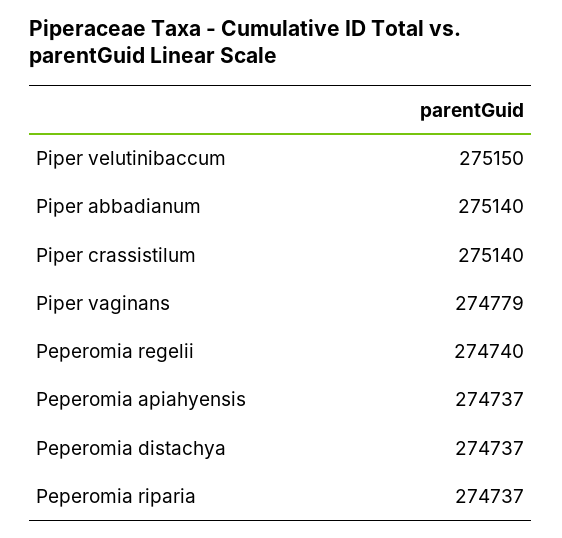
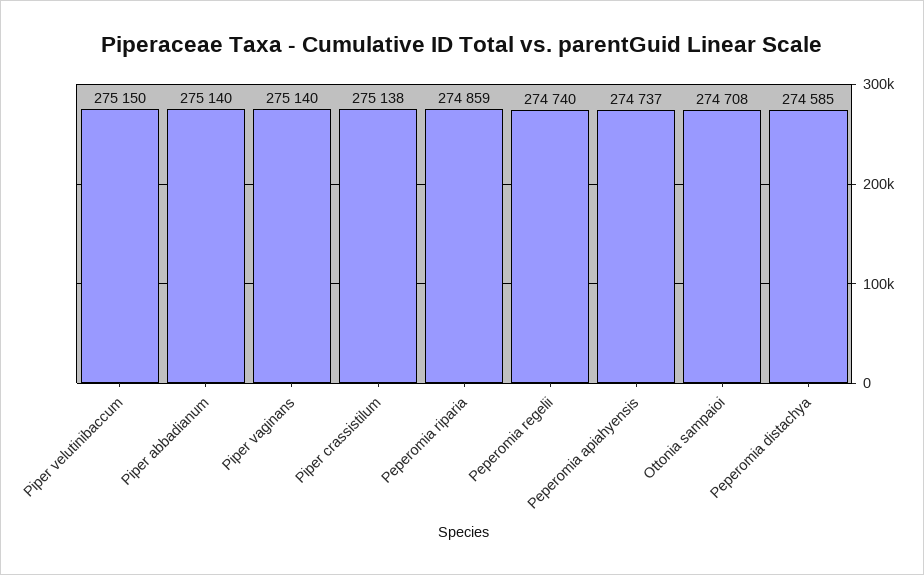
Piper crassistilum: 275140 -> 275138
Piper vaginans: 274779 -> 275140
Peperomia distachya: 274737 -> 274585
Peperomia riparia: 274737 -> 274859
Ottonia sampaioi: none -> 274708

